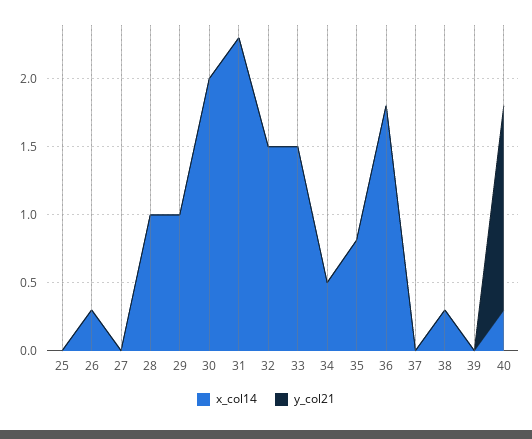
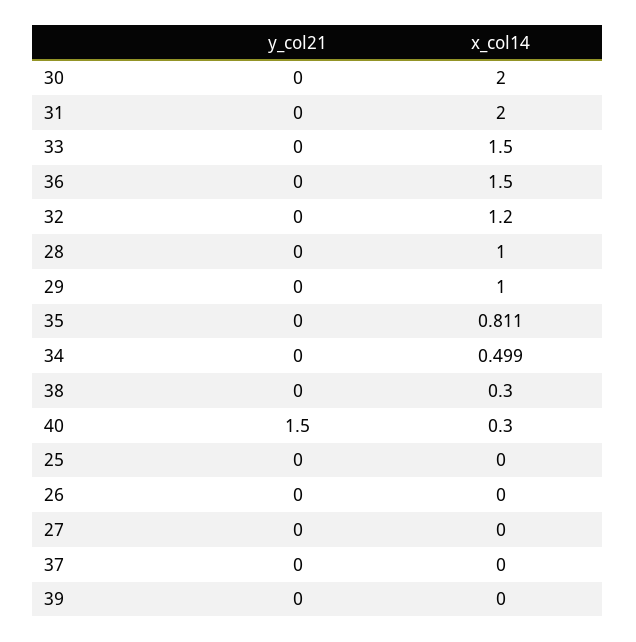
x_col14, 26: 0.3 -> 0
x_col14, 31: 2.3 -> 2
x_col14, 32: 1.5 -> 1.2
x_col14, 36: 1.8 -> 1.5

